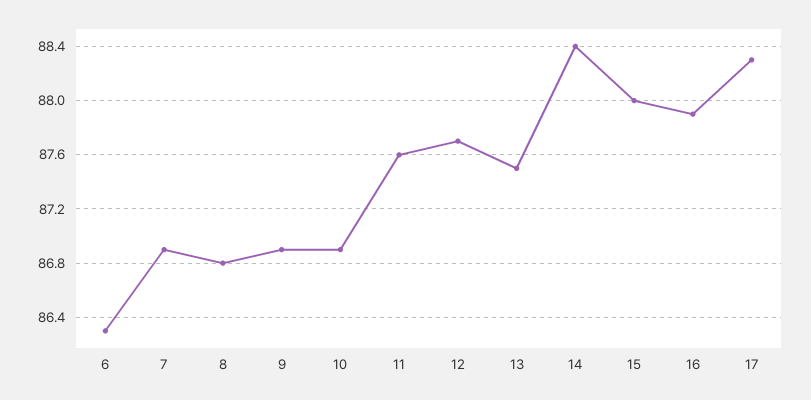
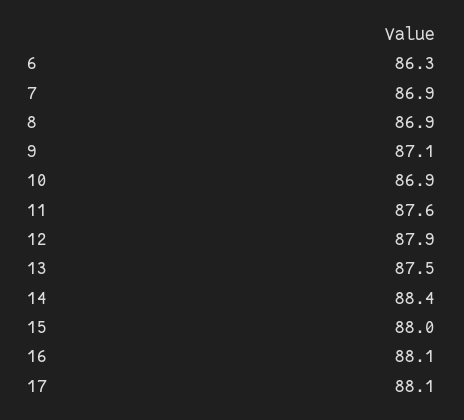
8: 86.8 -> 86.9
9: 86.9 -> 87.1
12: 87.7 -> 87.9
16: 87.9 -> 88.1
17: 88.3 -> 88.1

